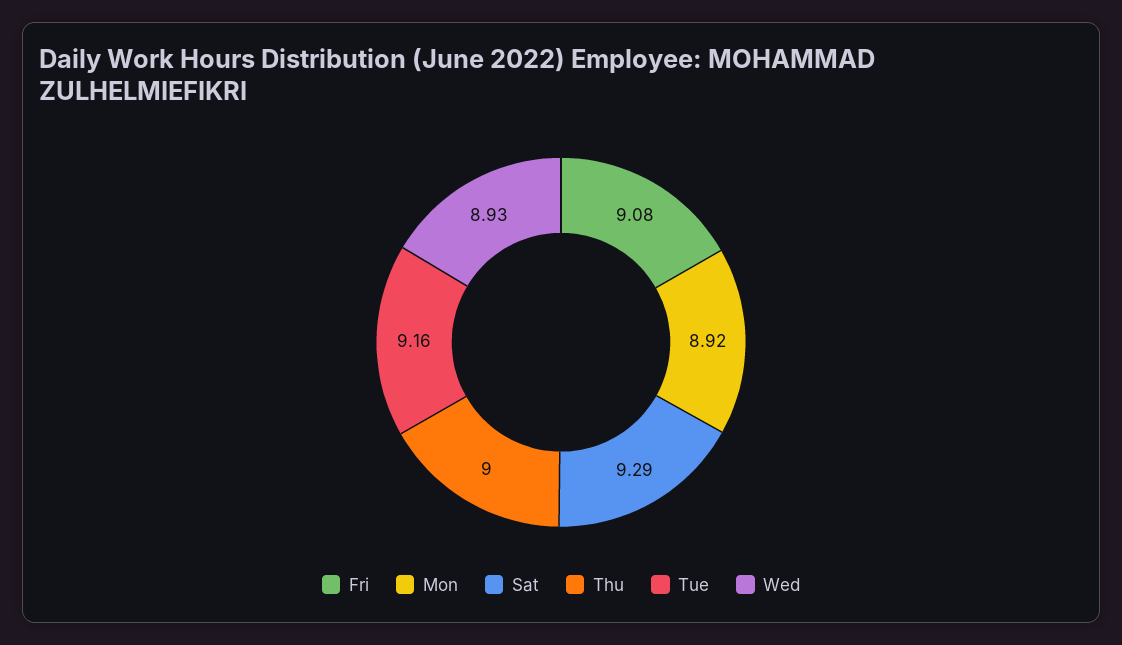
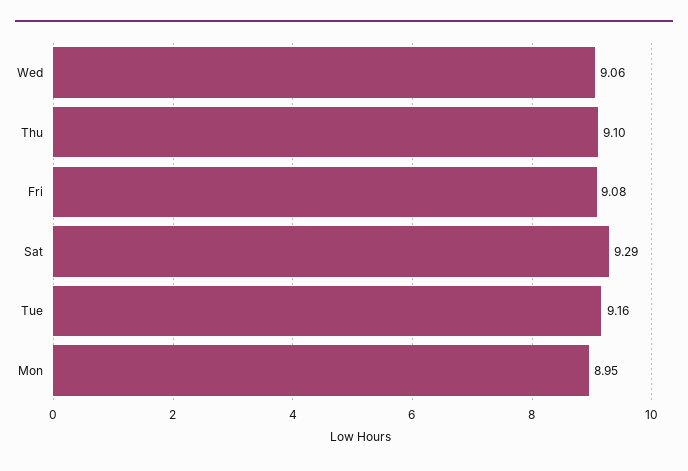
Mon: 8.92 -> 8.95
Thu: 9 -> 9.1
Wed: 8.93 -> 9.06

